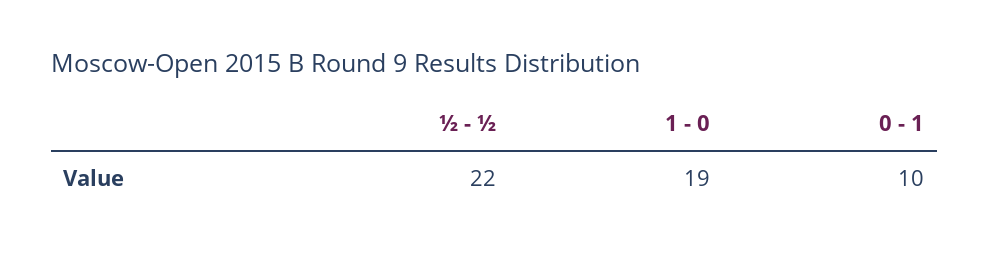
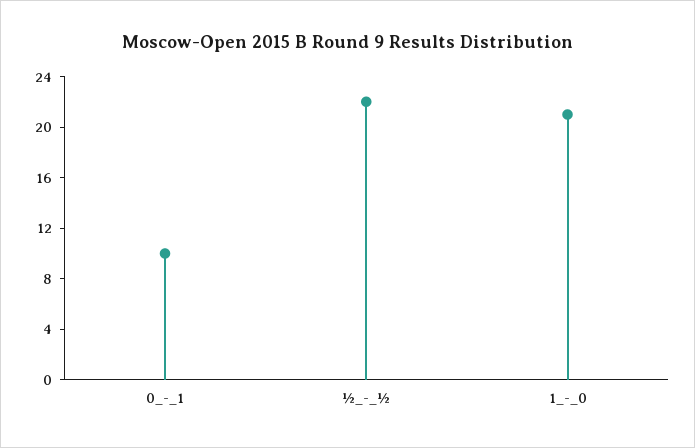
1 - 0: 19 -> 21

